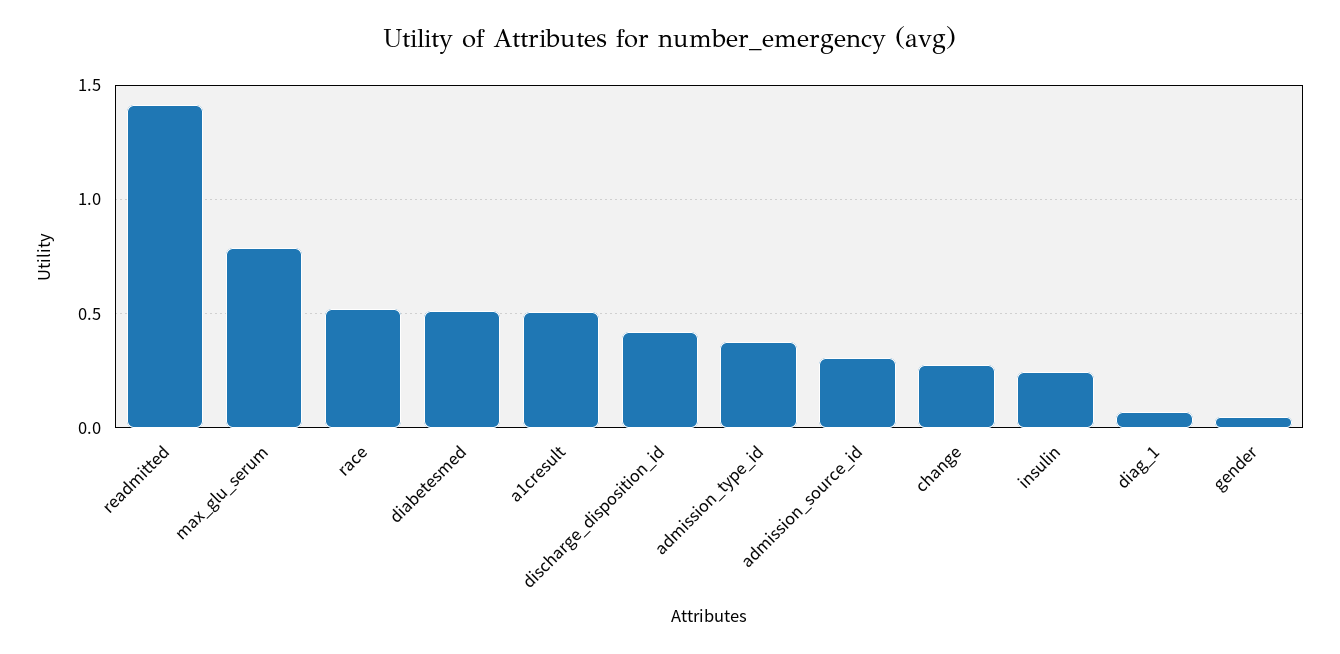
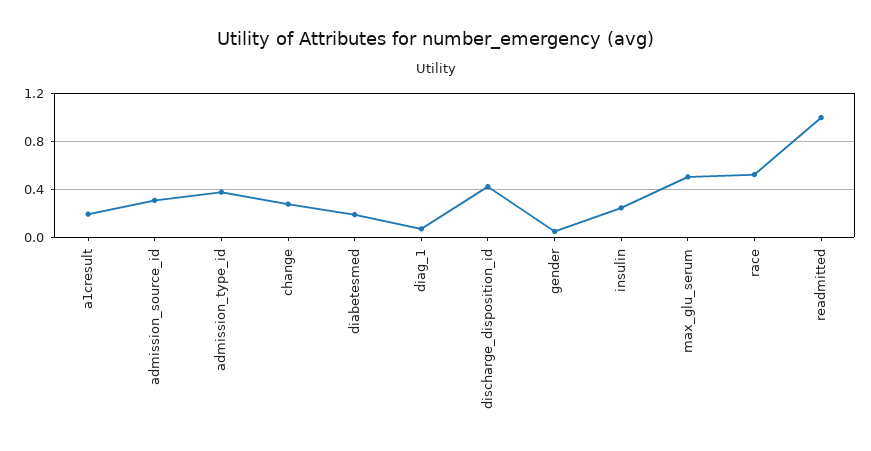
readmitted: 1.4 -> 1
max_glu_serum: 0.8 -> 0.5
diabetesmed: 0.5 -> 0.2
a1cresult: 0.5 -> 0.2

